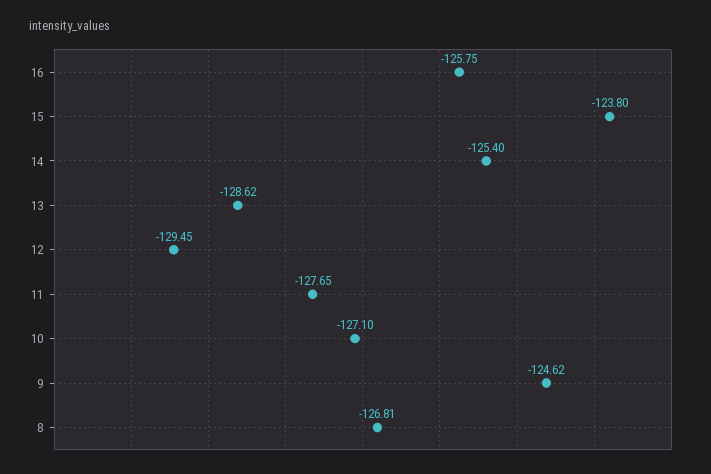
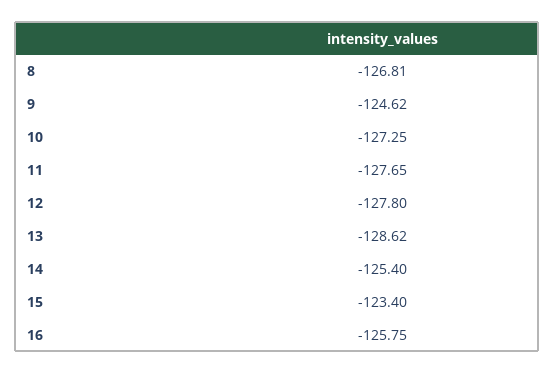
15: -123.8 -> -123.4
12: -129.45 -> -127.8
10: -127.1 -> -127.25

